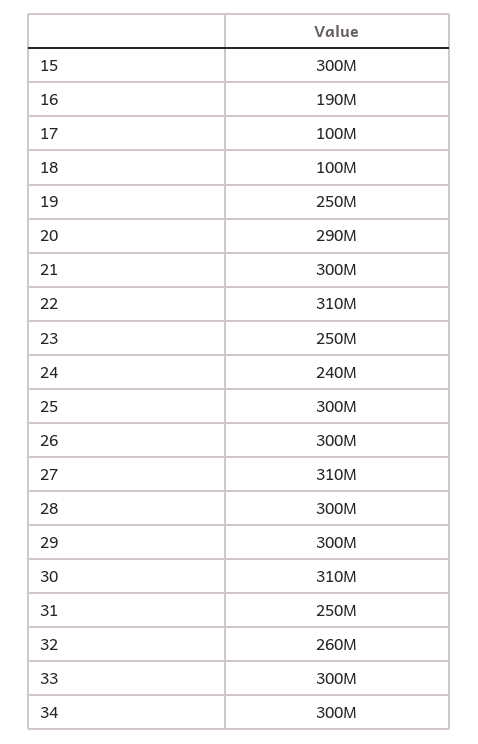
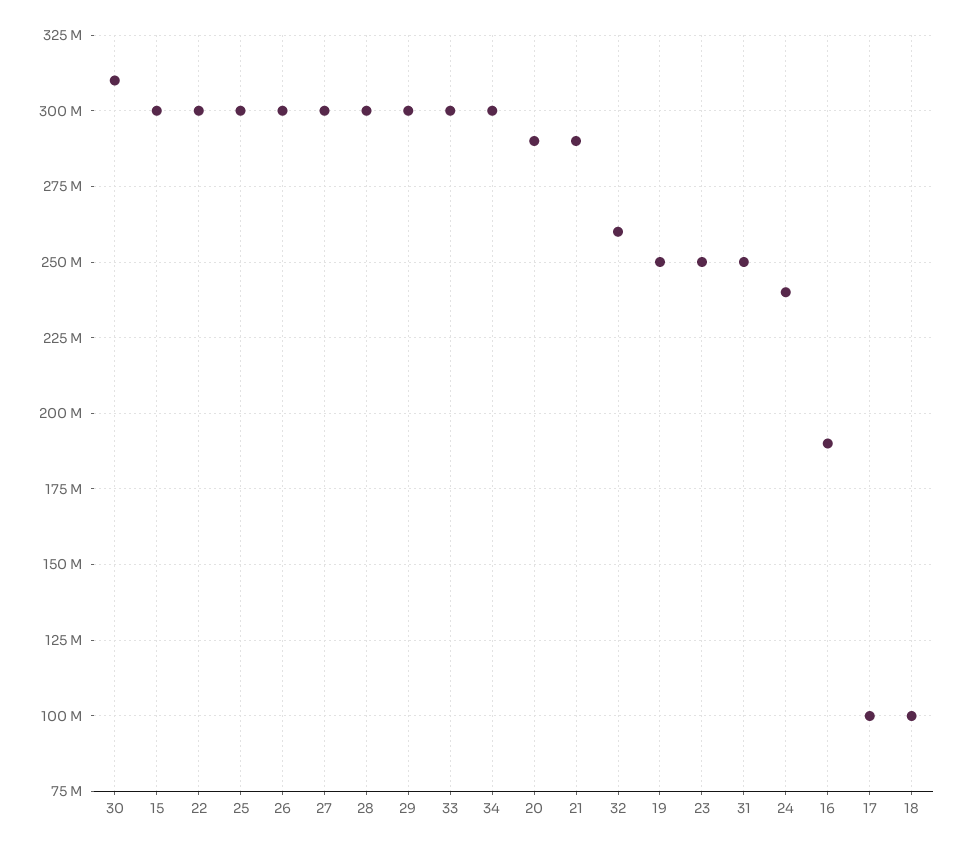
21: 300000000 -> 290000000
22: 310000000 -> 300000000
27: 310000000 -> 300000000

